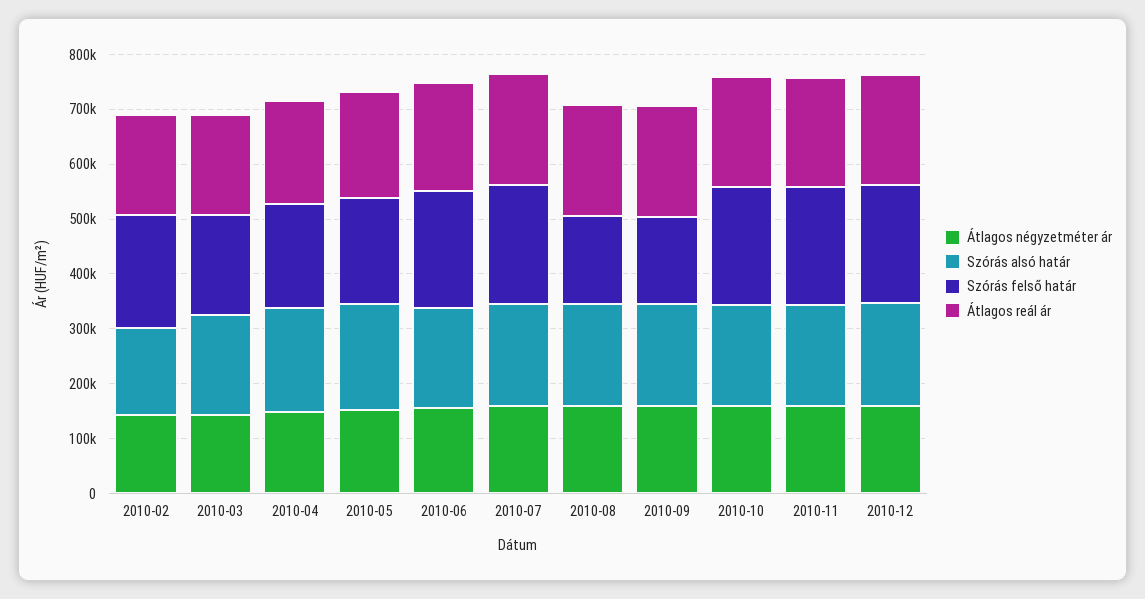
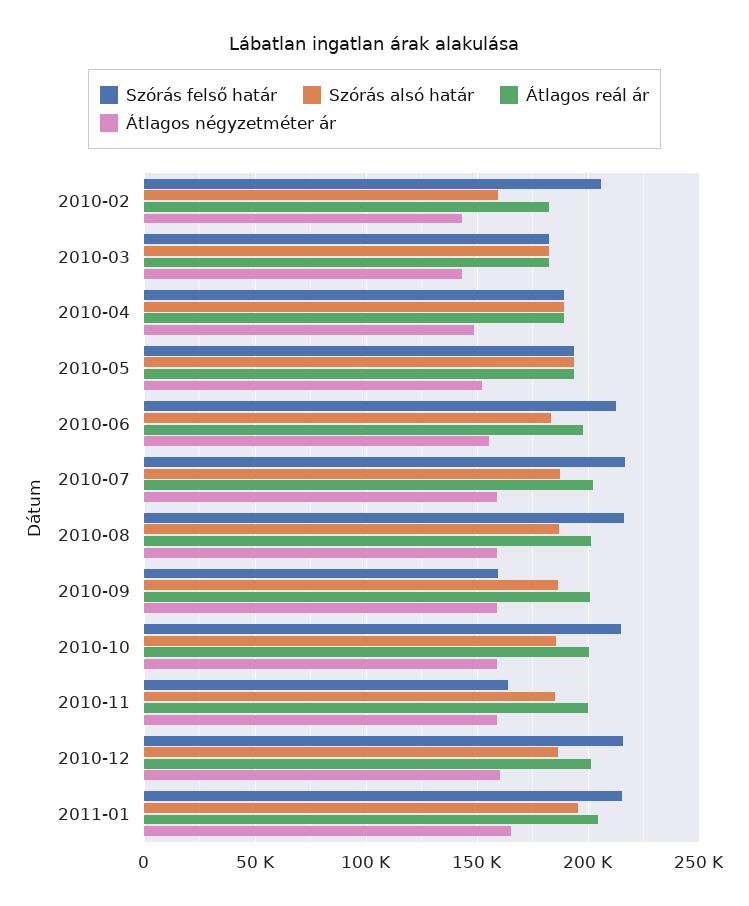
Szórás felső határ, 2010-08: 160000 -> 215000
Szórás felső határ, 2010-11: 220000 -> 165000
Szórás felső határ, 2011-01: none -> 215000
Szórás alsó határ, 2011-01: none -> 195000
Átlagos reál ár, 2011-01: none -> 205000
Átlagos négyzetméter ár, 2011-01: none -> 165000

